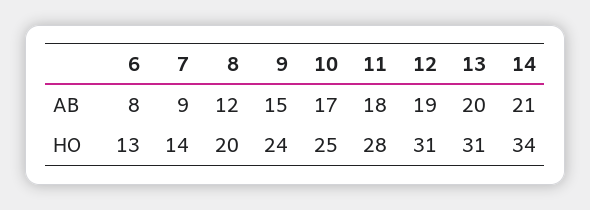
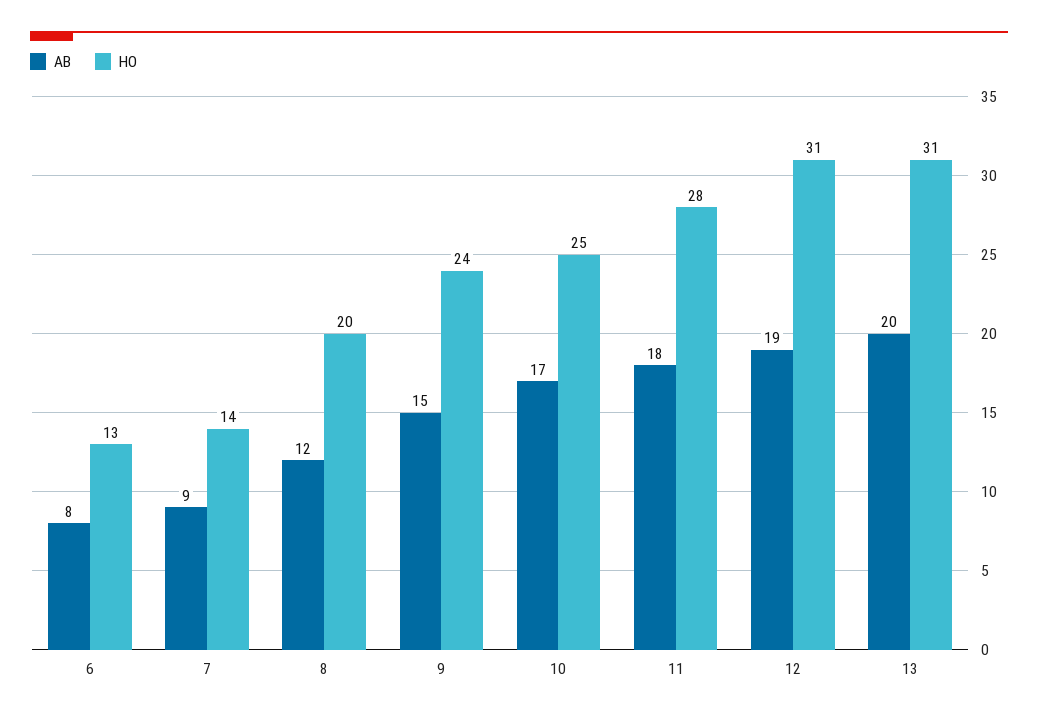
AB, 14: 21 -> none
HO, 14: 34 -> none

